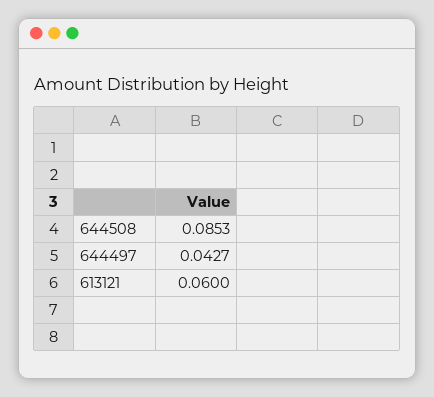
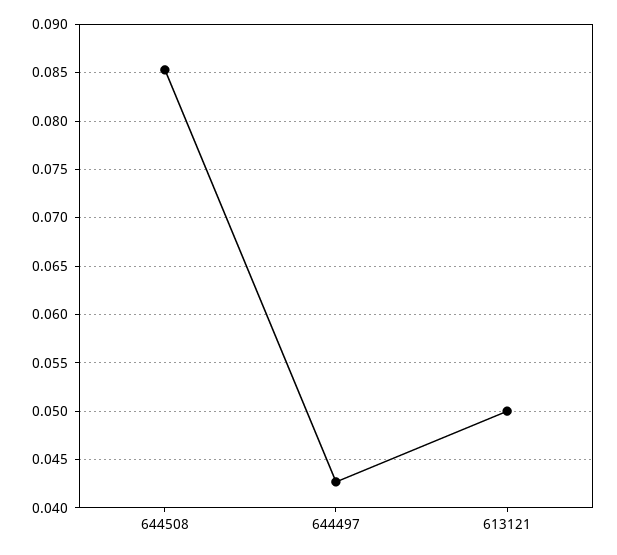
613121: 0.06 -> 0.05

